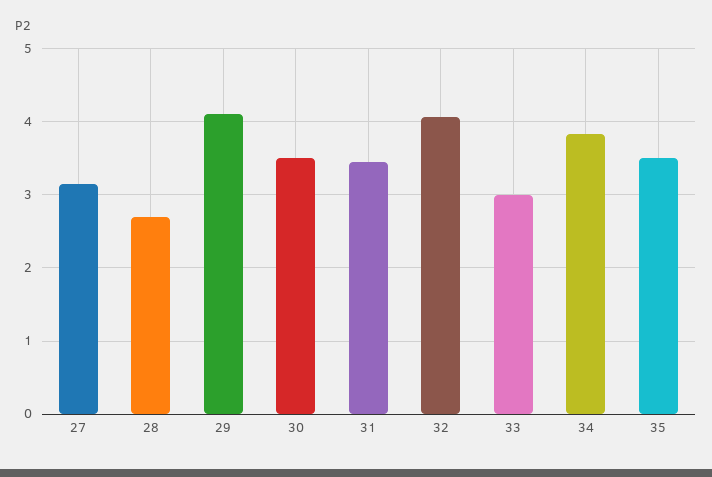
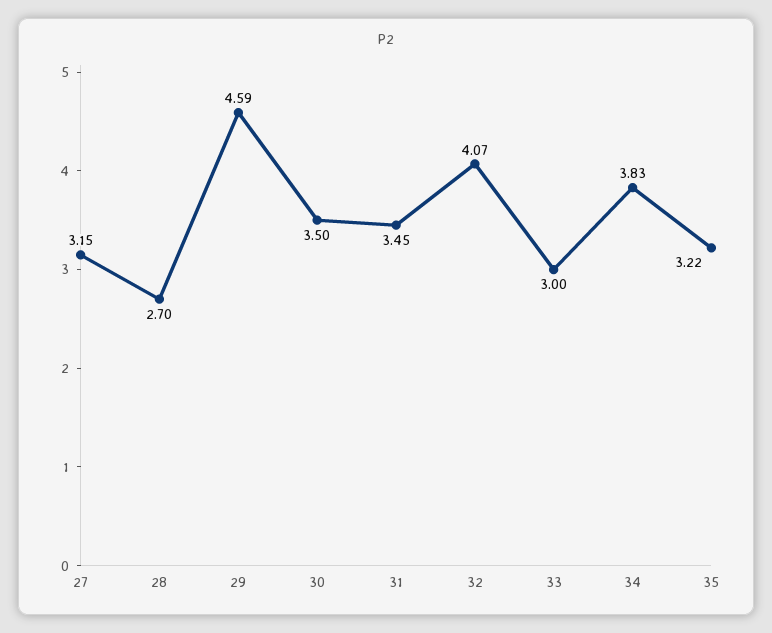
29: 4.1 -> 4.59
35: 3.5 -> 3.22

